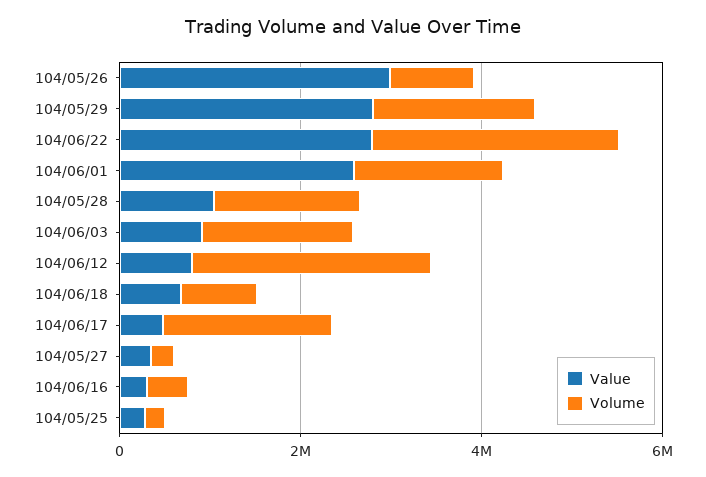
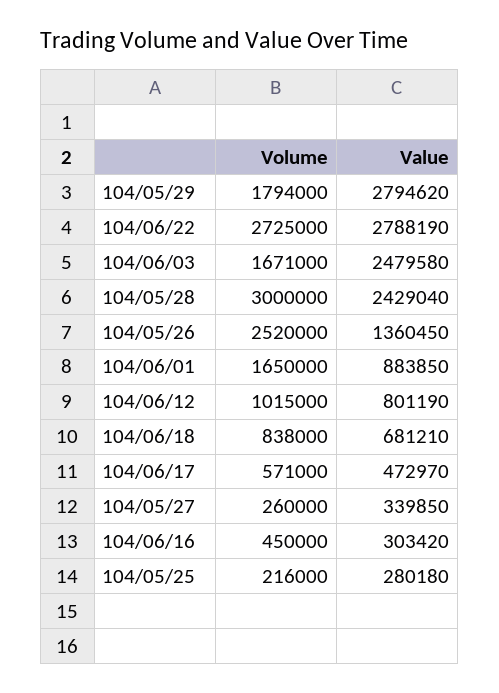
Value, 104/05/26: 3000000 -> 1360450
Volume, 104/05/26: 1000000 -> 2520000
Value, 104/06/01: 2500000 -> 883850
Value, 104/05/28: 1000000 -> 2429040
Volume, 104/05/28: 1500000 -> 3000000
Value, 104/06/03: 1000000 -> 2479580
Volume, 104/06/12: 2500000 -> 1015000
Volume, 104/06/17: 2000000 -> 571000

